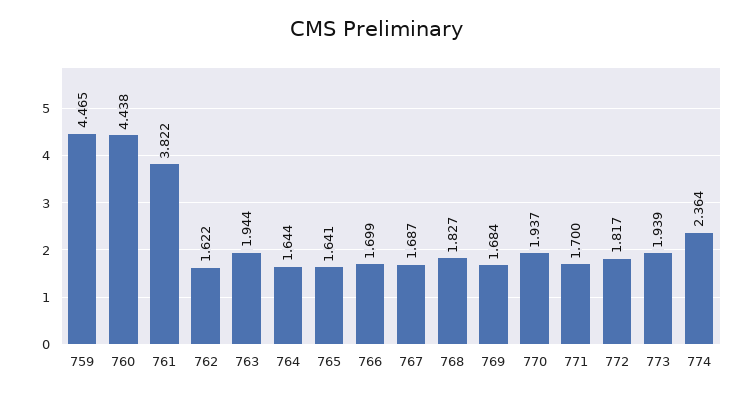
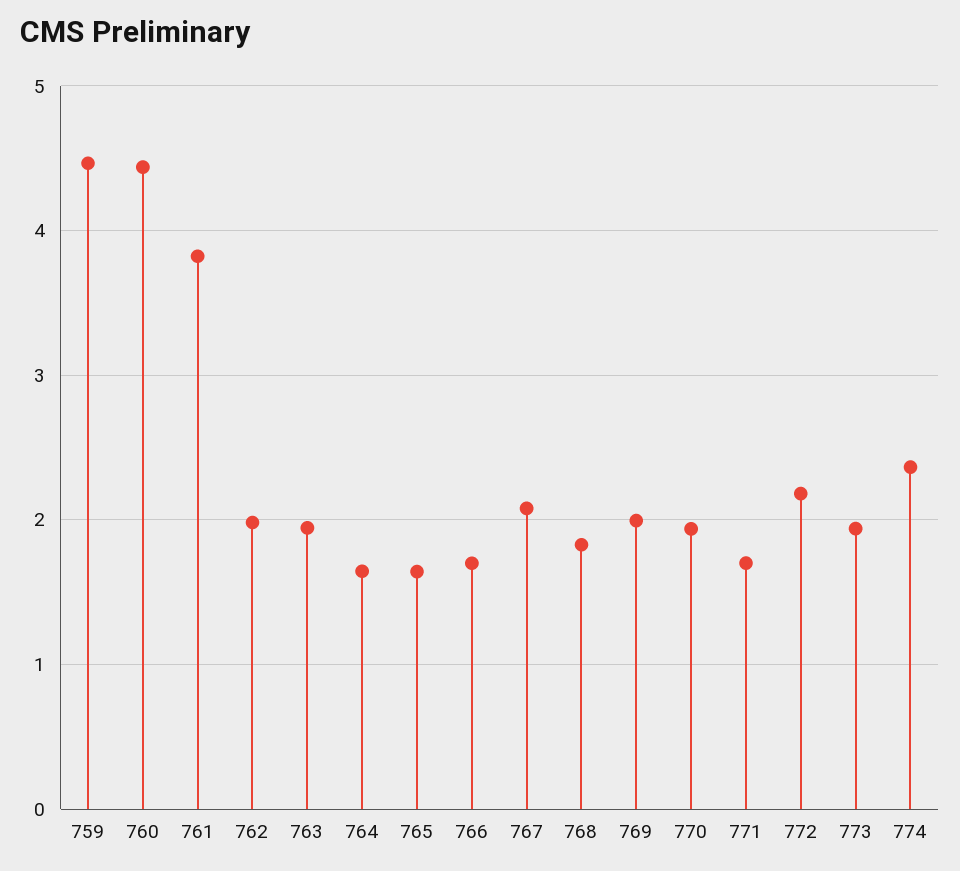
762: 1.622 -> 2
767: 1.687 -> 2.1
769: 1.684 -> 2
772: 1.817 -> 2.2

